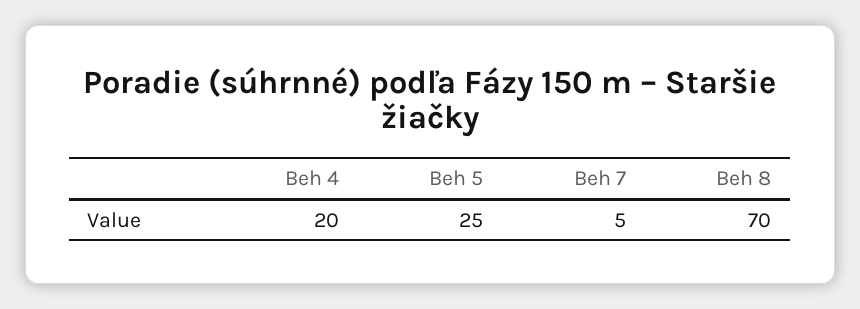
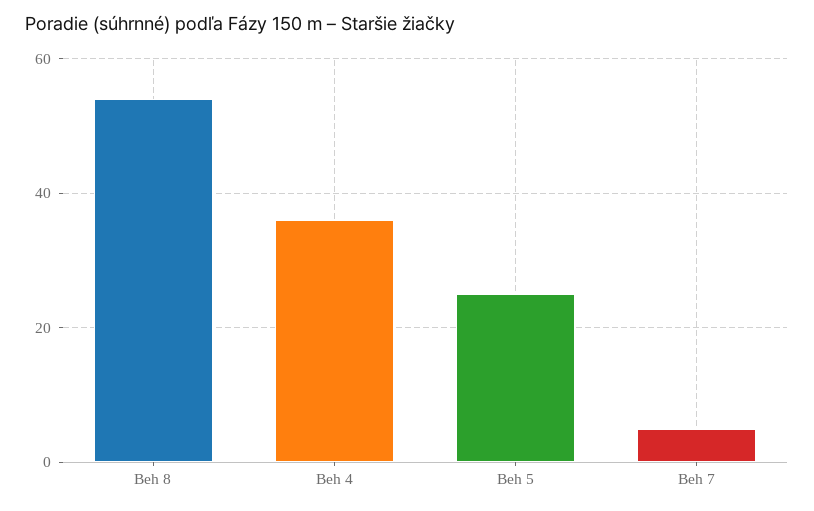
Beh 4: 20 -> 35
Beh 8: 70 -> 55

